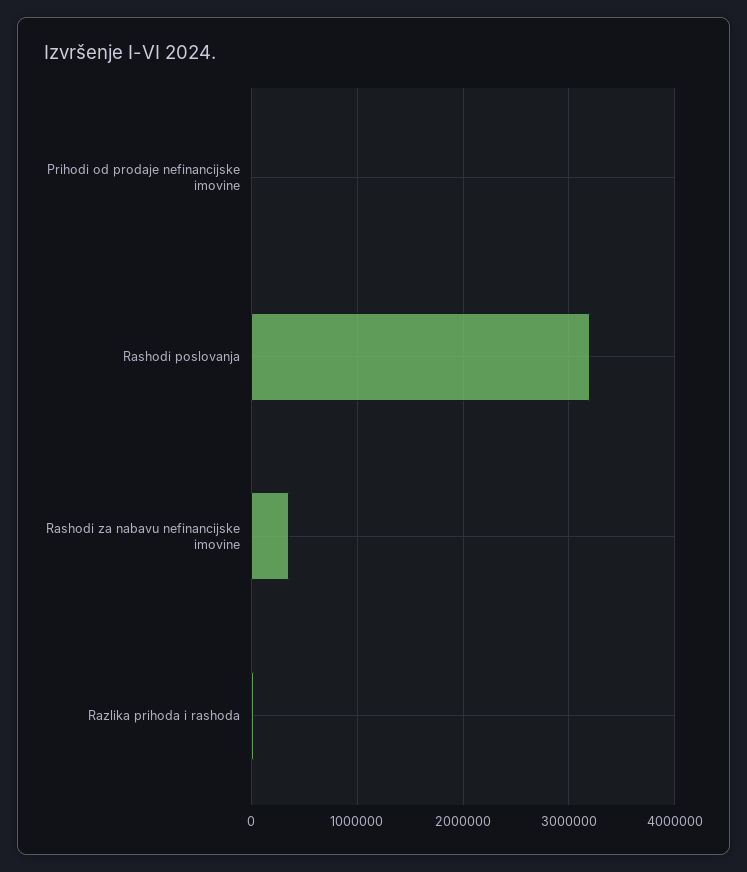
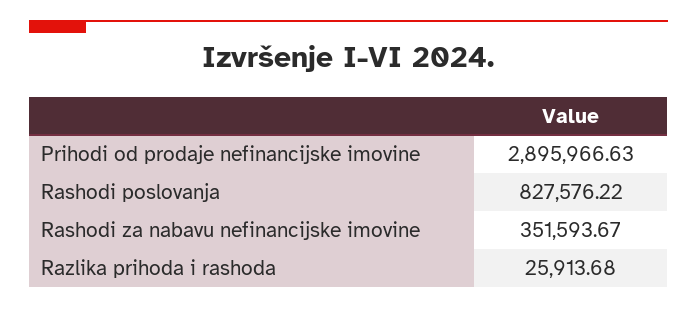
Prihodi od prodaje nefinancijske imovine: 0 -> 2895966.63
Rashodi poslovanja: 3200000 -> 827576.22

